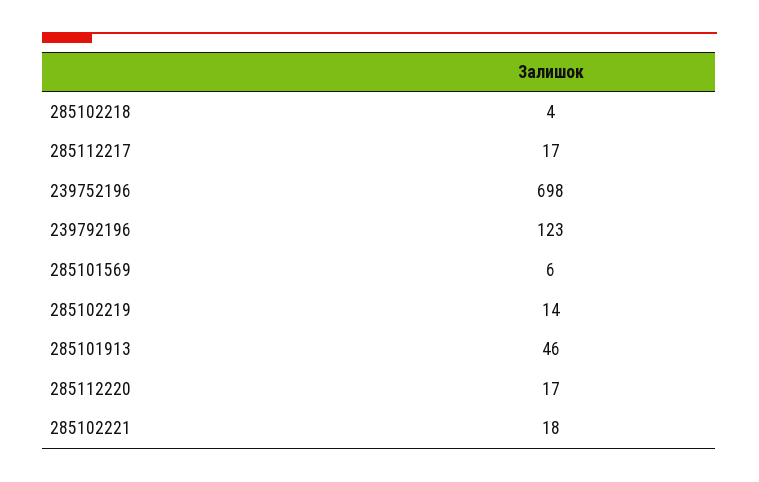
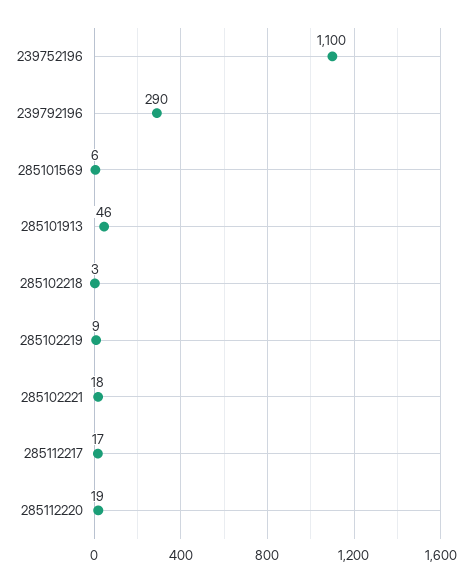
285102218: 4 -> 3
239752196: 698 -> 1100
239792196: 123 -> 290
285102219: 14 -> 9
285112220: 17 -> 19

